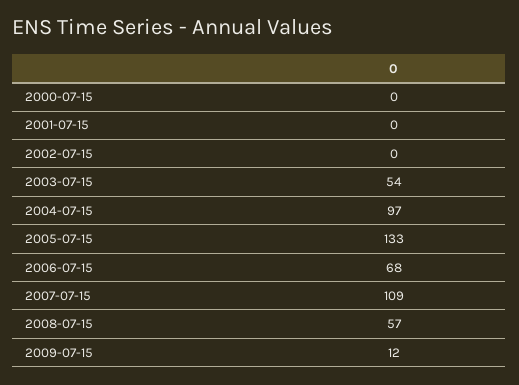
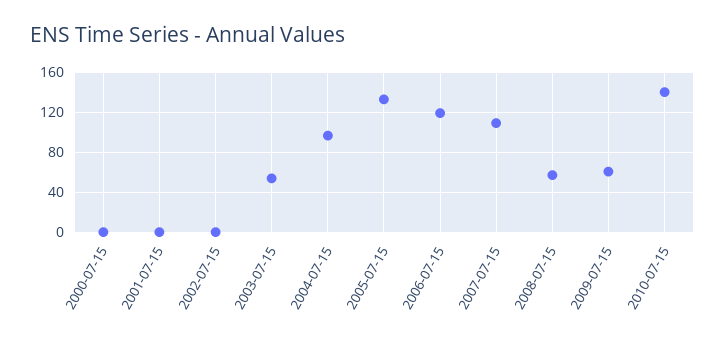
2006-07-15: 68 -> 120
2009-07-15: 12 -> 60
2010-07-15: none -> 140

